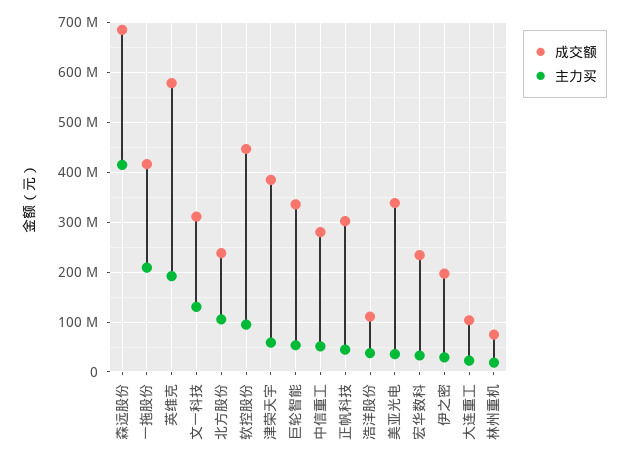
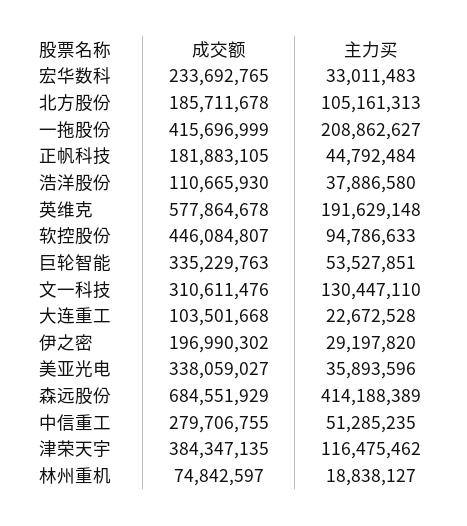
成交额, 北方股份: 240000000 -> 185711678
主力买, 津荣天宇: 60000000 -> 116475462
成交额, 正帆科技: 300000000 -> 181883105

